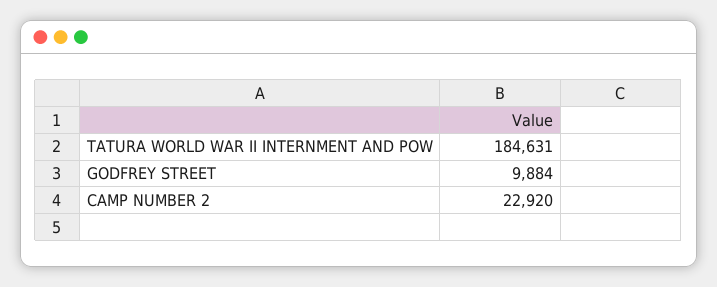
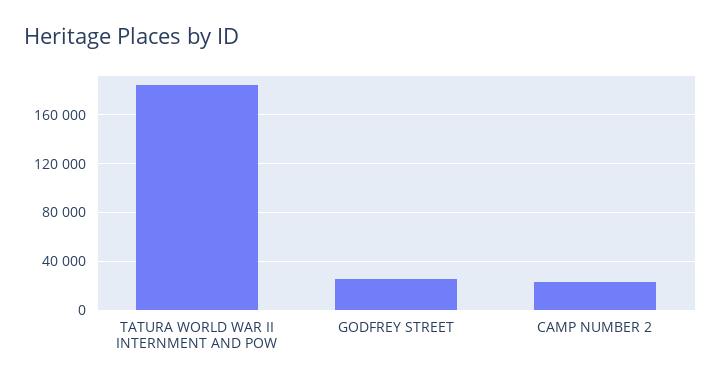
GODFREY STREET: 9884 -> 25000

